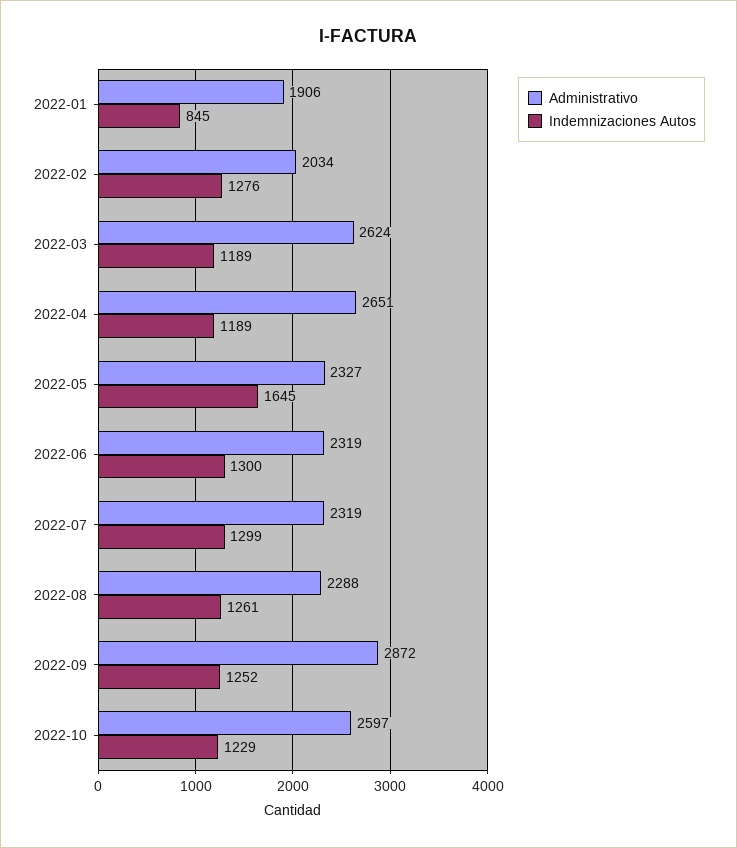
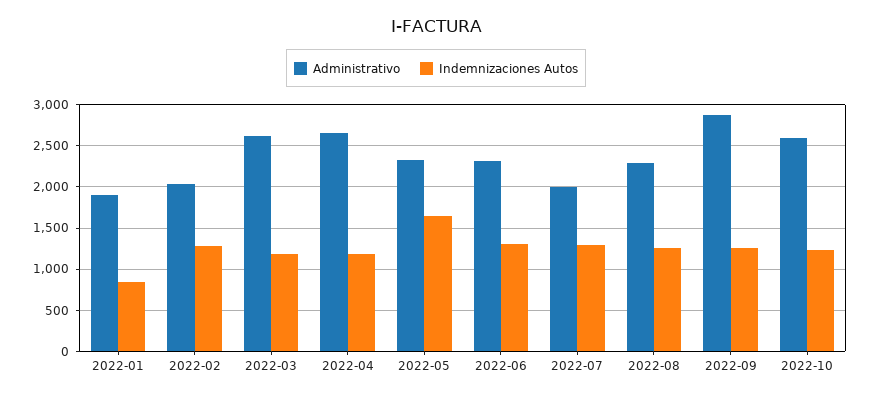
Administrativo, 2022-07: 2319 -> 2000

